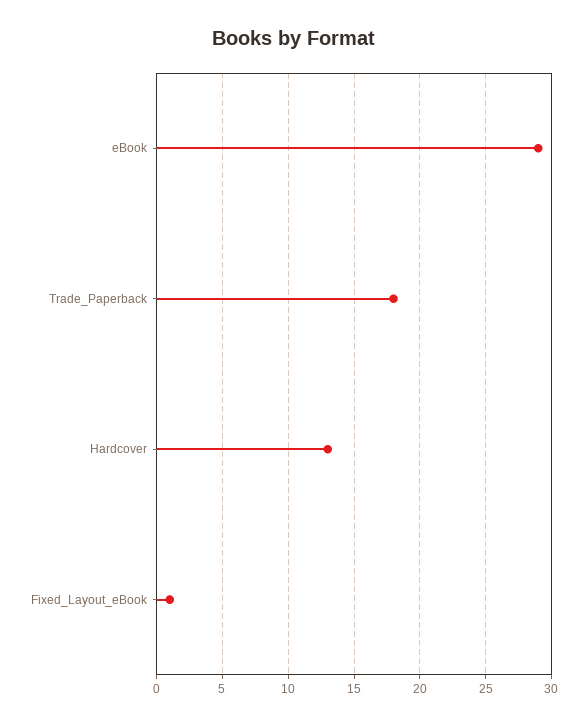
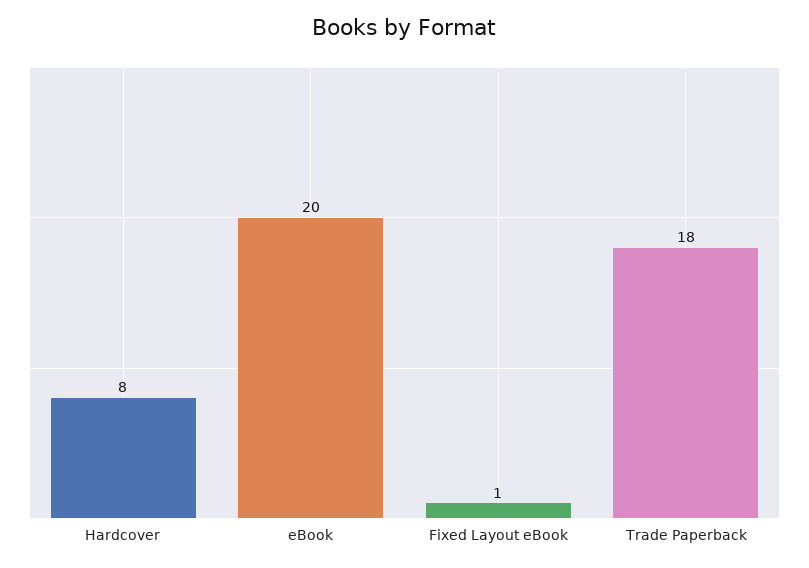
eBook: 29 -> 20
Hardcover: 13 -> 8

